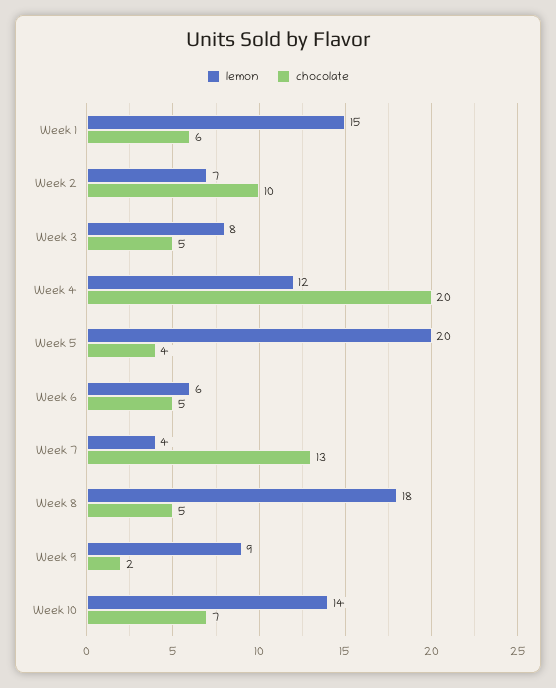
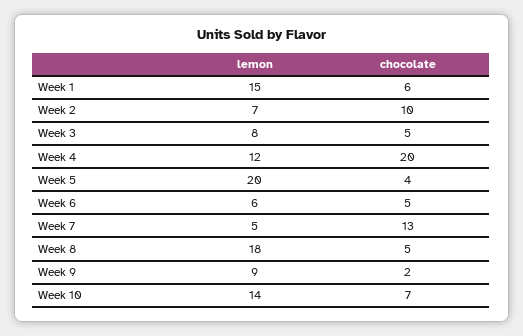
lemon, Week 7: 4 -> 5

